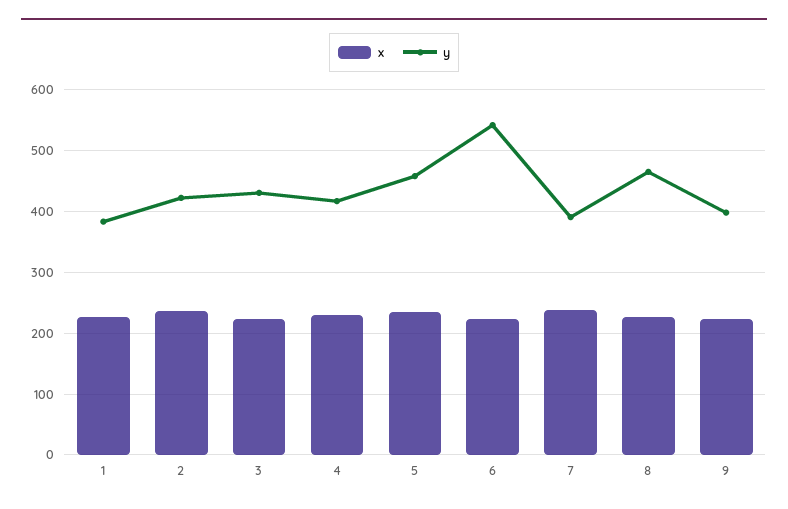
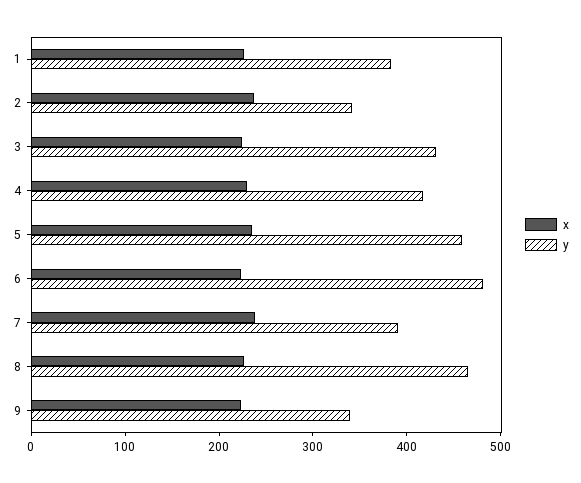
y, 2: 420 -> 340
y, 6: 540 -> 480
y, 9: 400 -> 340

